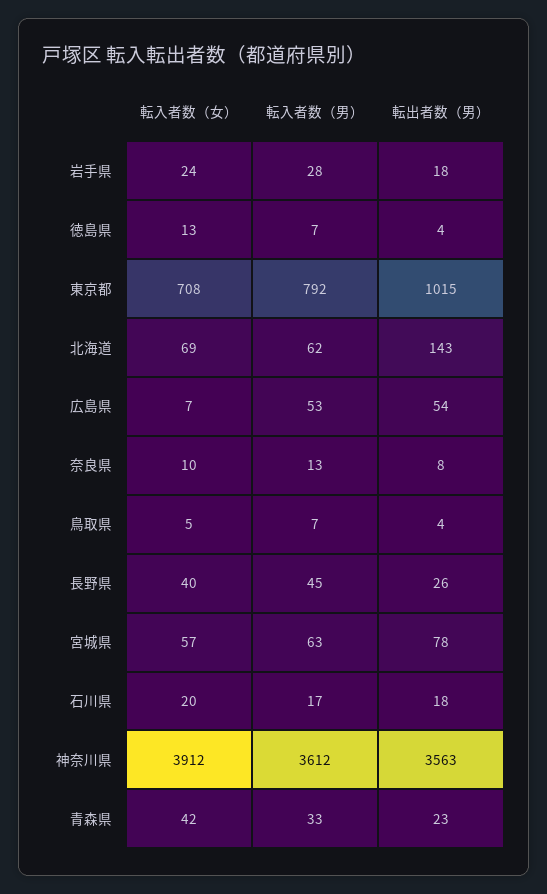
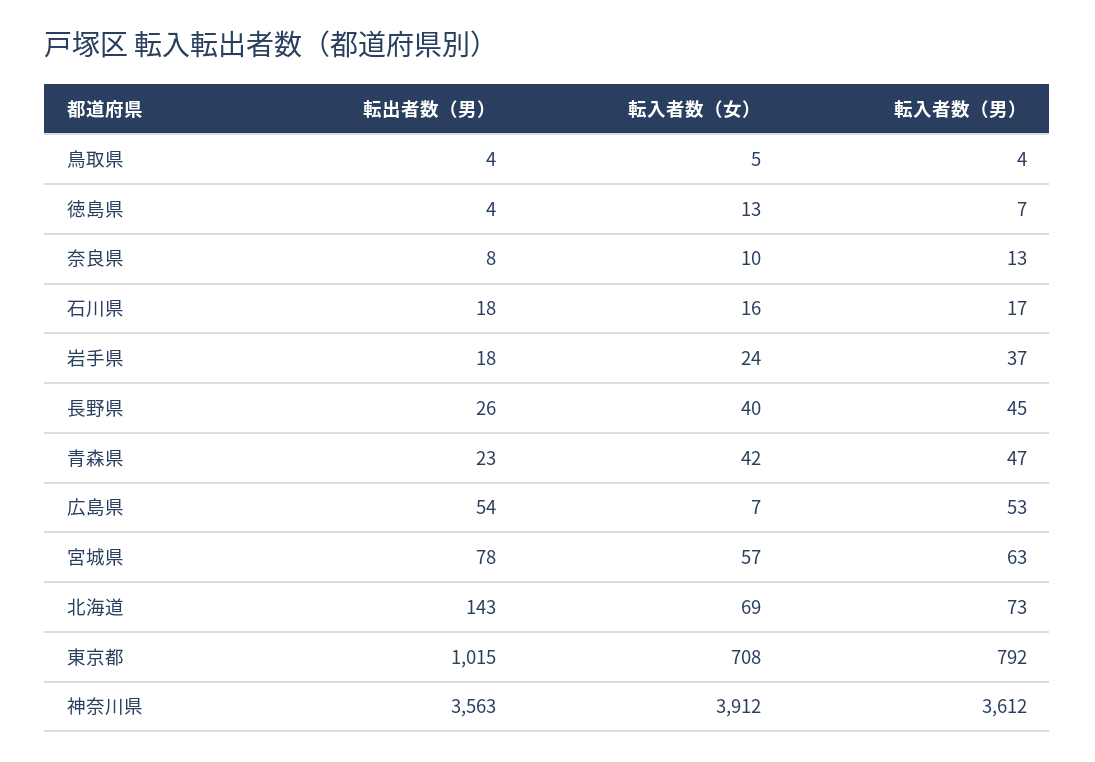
転入者数（男）, 岩手県: 28 -> 37
転入者数（男）, 北海道: 62 -> 73
転入者数（男）, 鳥取県: 7 -> 4
転入者数（女）, 石川県: 20 -> 16
転入者数（男）, 青森県: 33 -> 47

